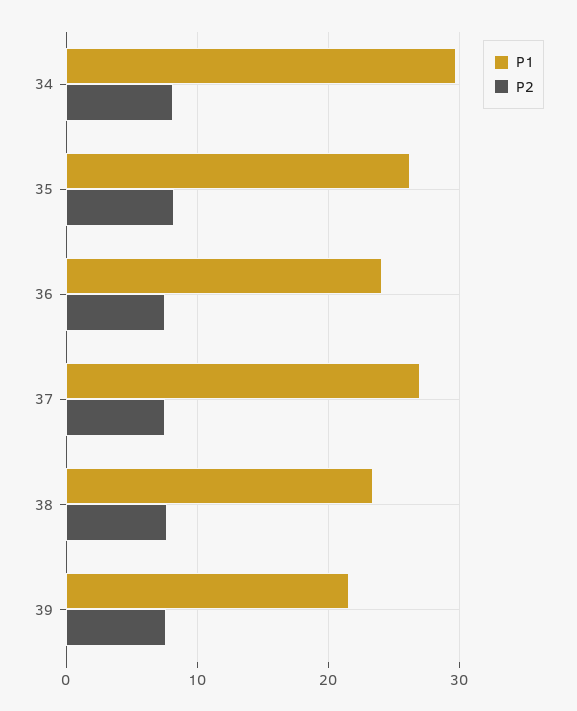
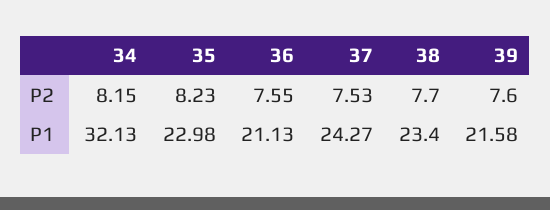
P1, 34: 30 -> 32.13
P1, 35: 26 -> 22.98
P1, 36: 24 -> 21.13
P1, 37: 27 -> 24.27

